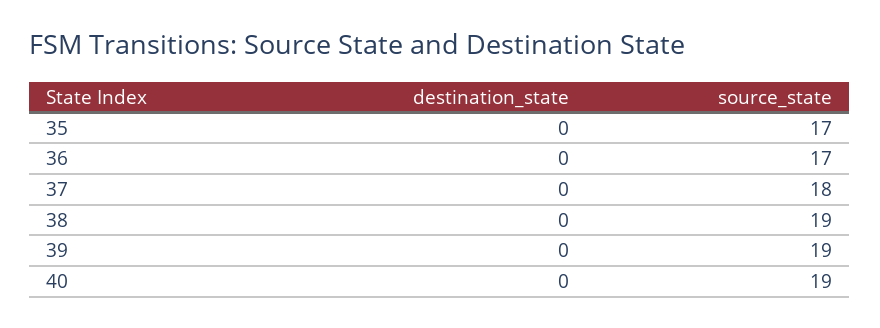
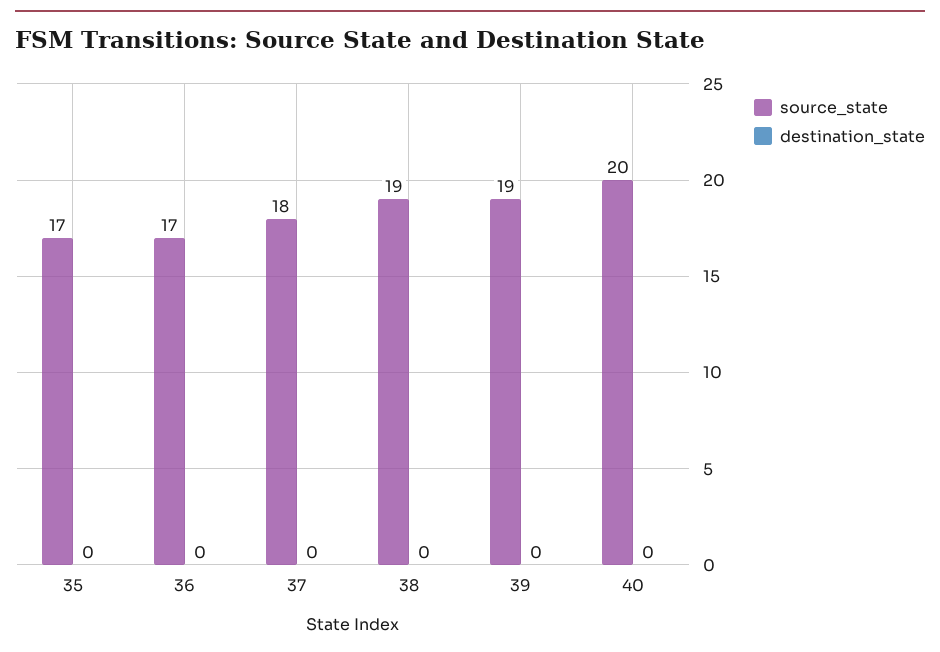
source_state, 40: 19 -> 20

